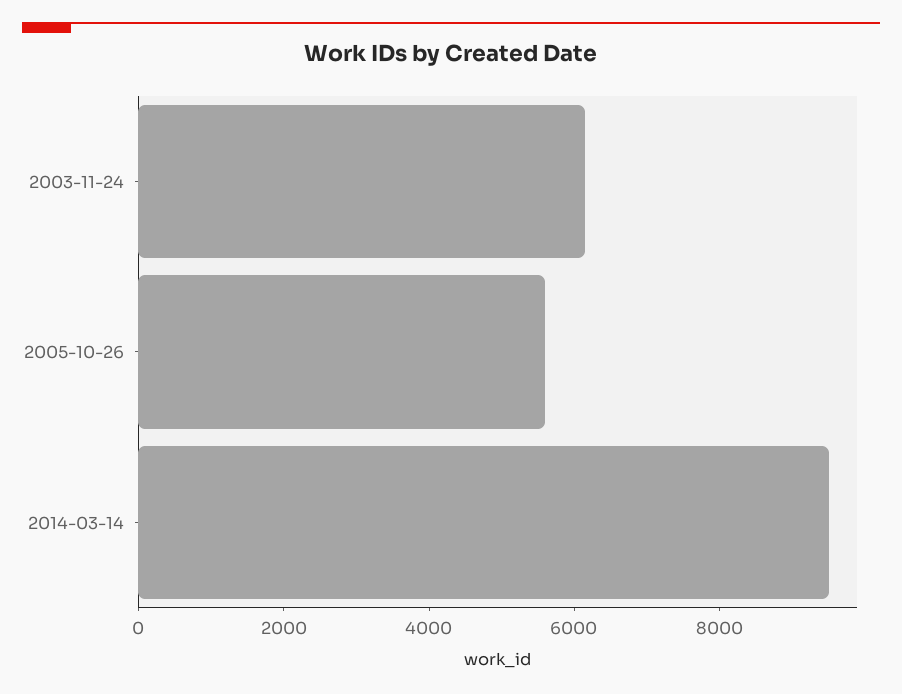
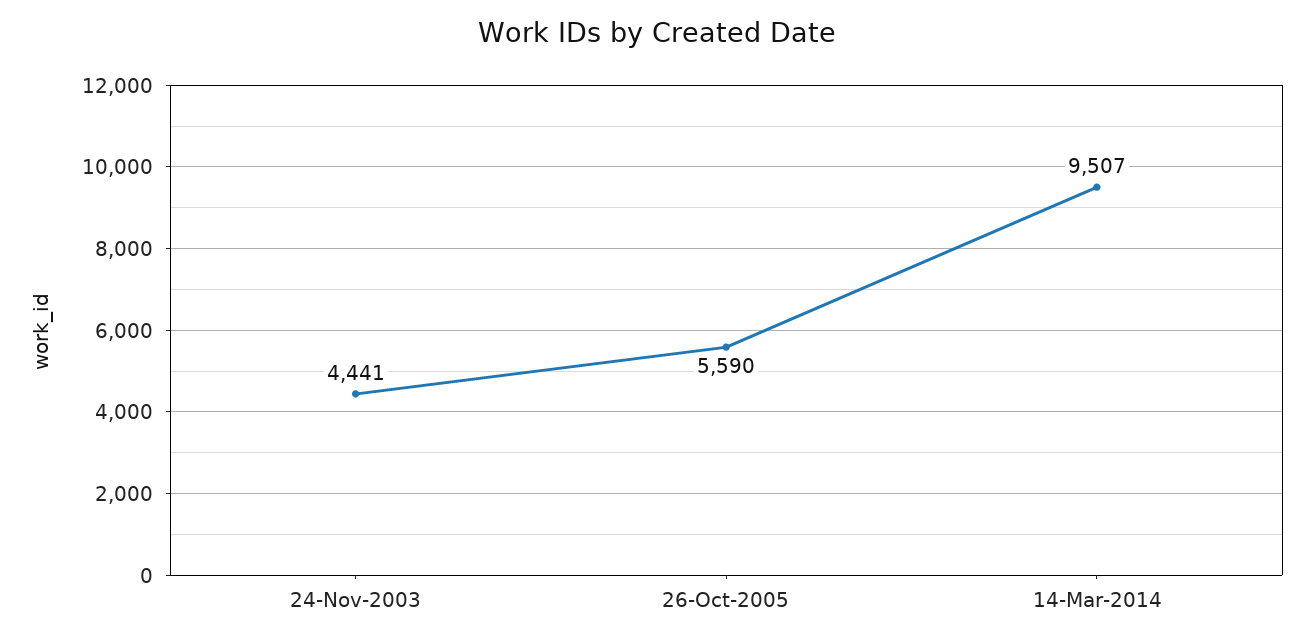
2003-11-24: 6000 -> 4441

